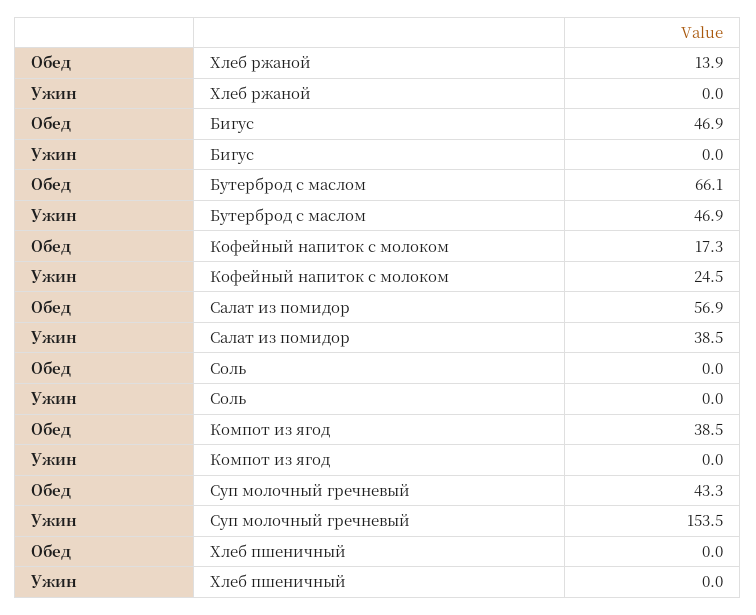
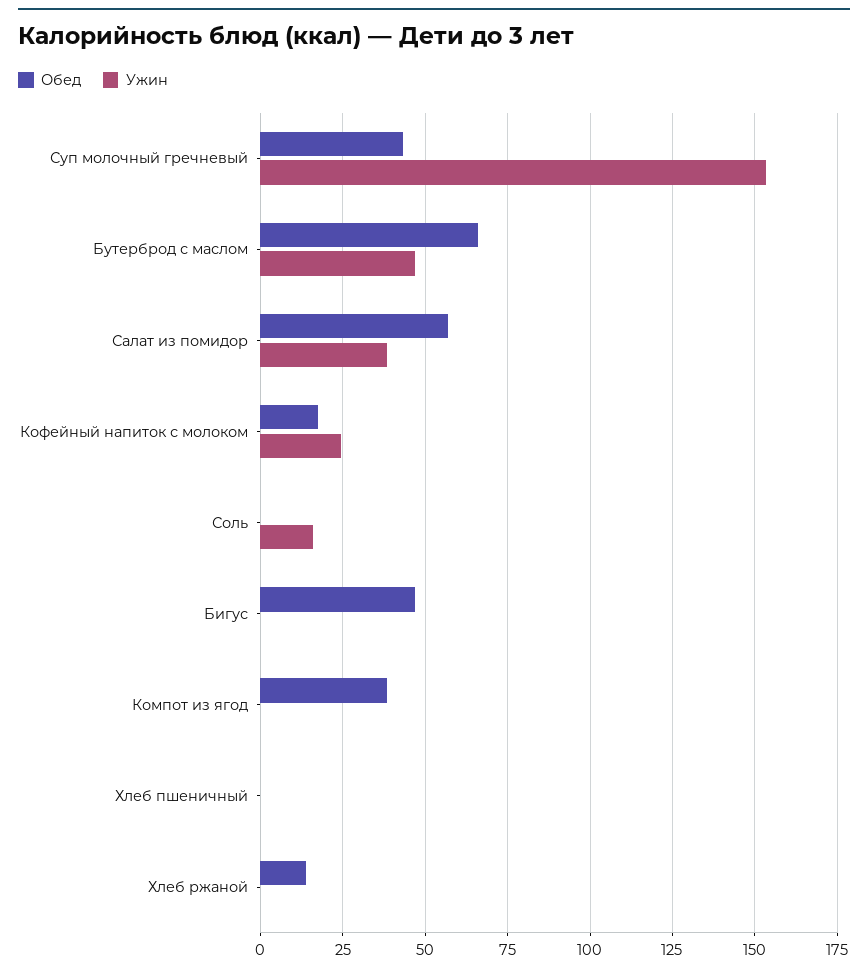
Ужин, Соль: 0 -> 15

